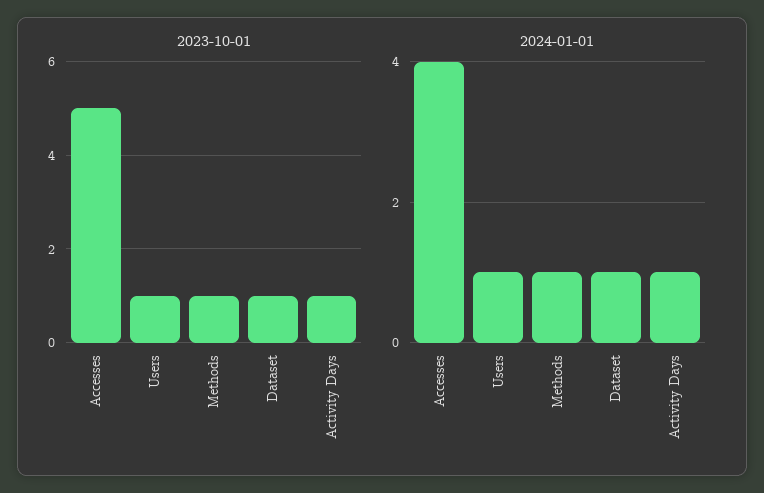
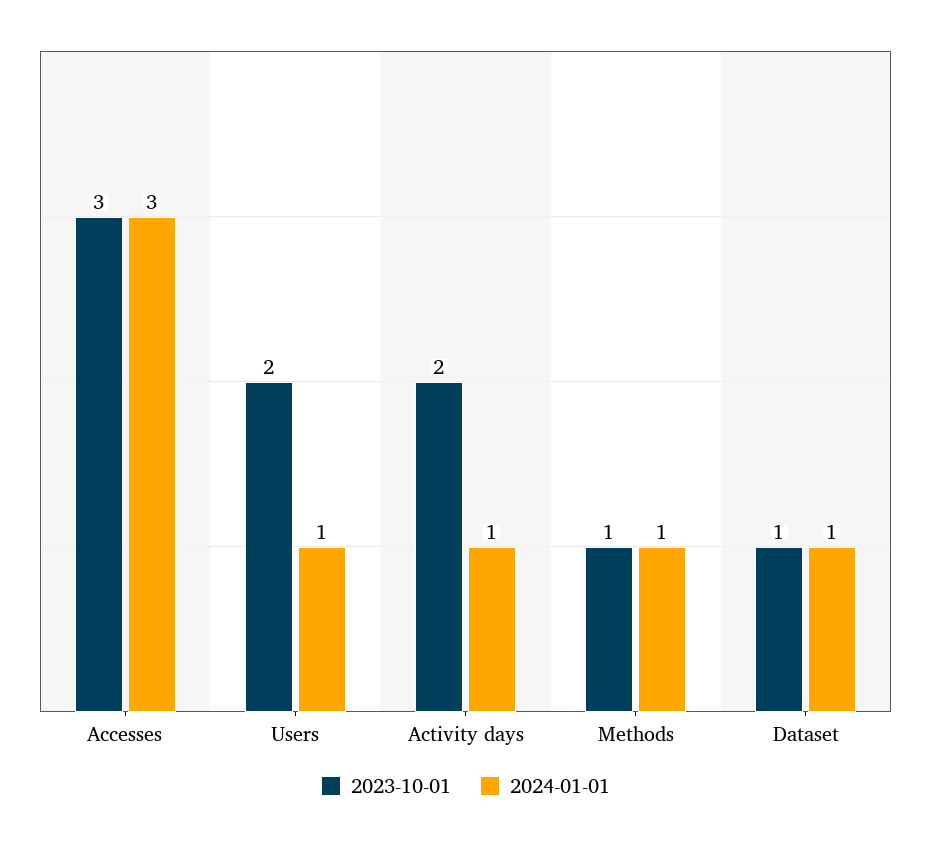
2023-10-01, Accesses: 5 -> 3
2023-10-01, Users: 1 -> 2
2023-10-01, Activity Days: 1 -> 2
2024-01-01, Accesses: 4 -> 3

